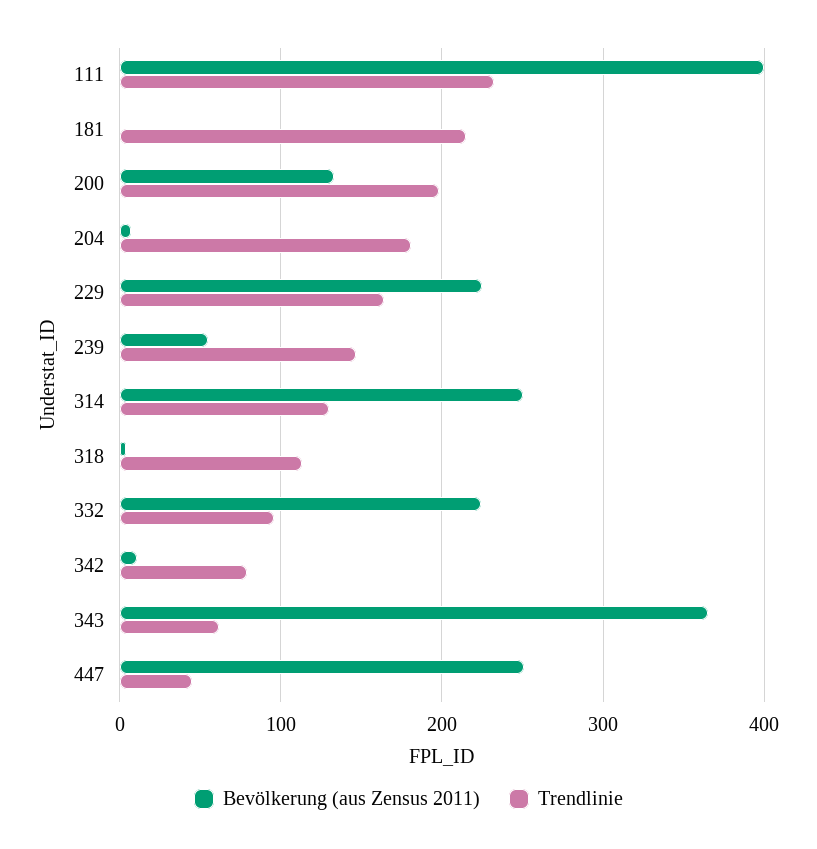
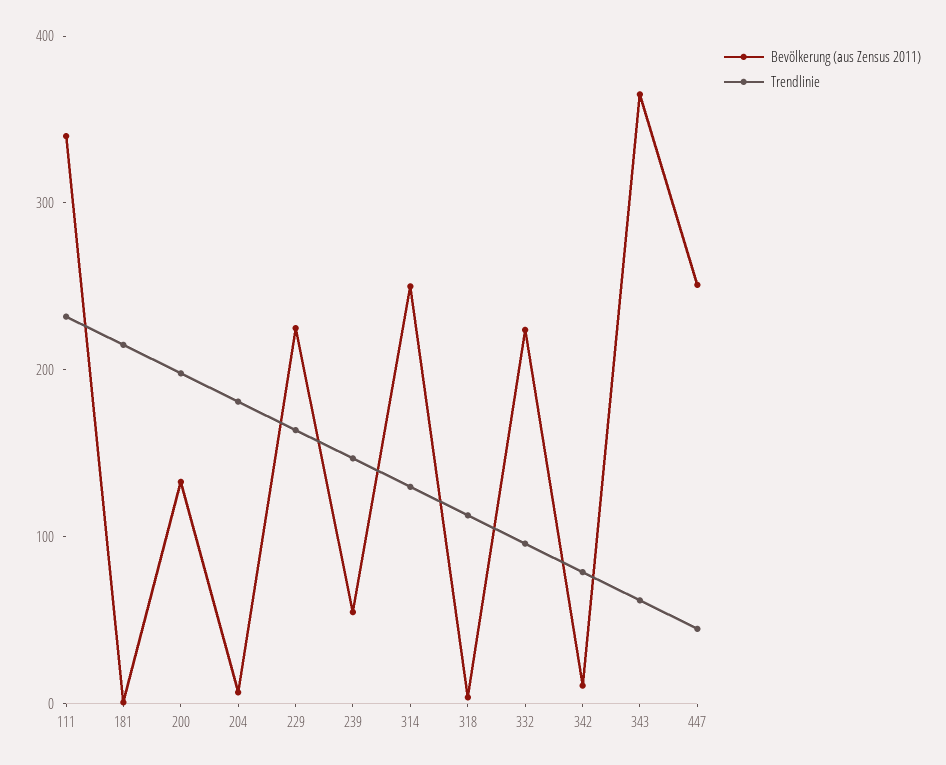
Bevölkerung (aus Zensus 2011), 111: 400 -> 340

